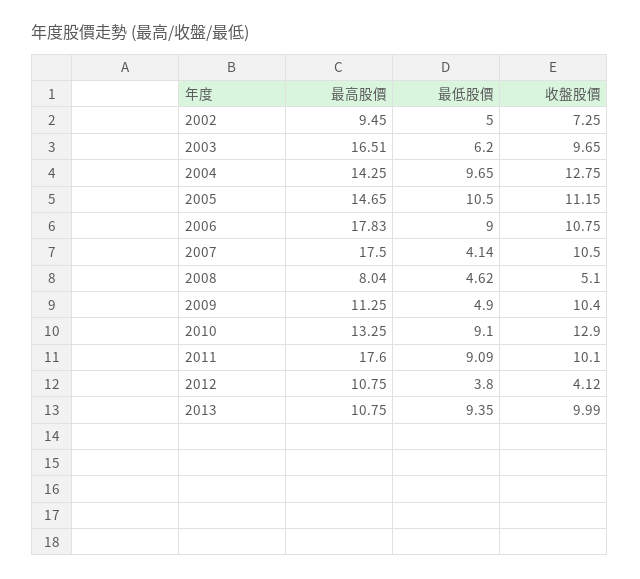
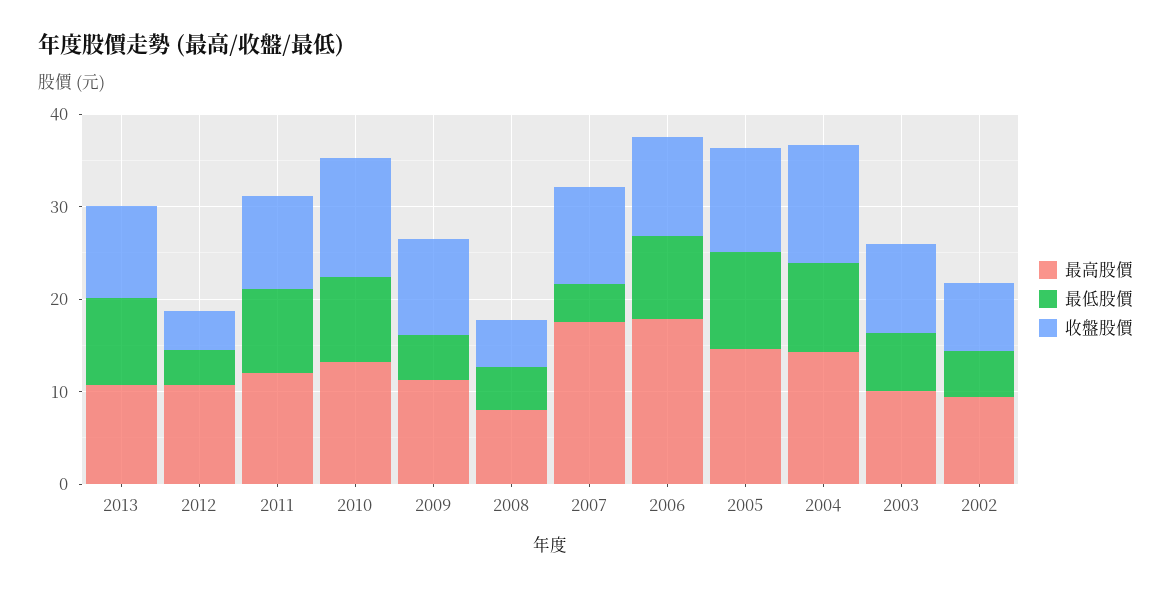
最高股價, 2003: 16.51 -> 10
最高股價, 2011: 17.6 -> 12

